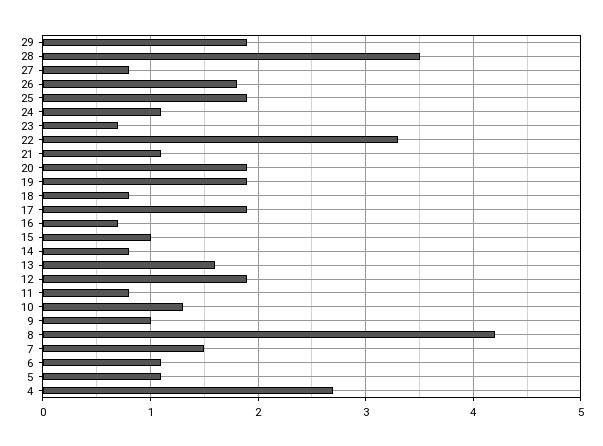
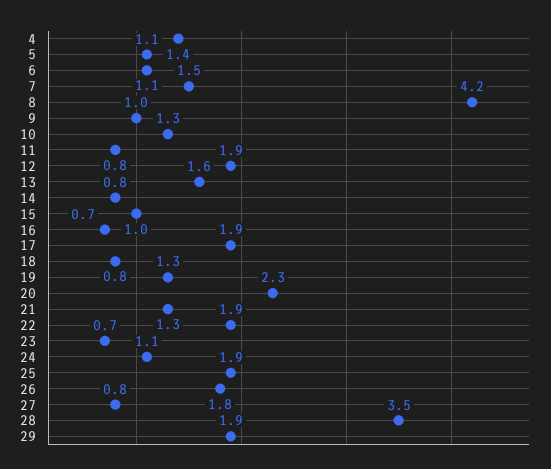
22: 3.3 -> 1.9
21: 1.1 -> 1.3
20: 1.9 -> 2.3
19: 1.9 -> 1.3
4: 2.7 -> 1.4

